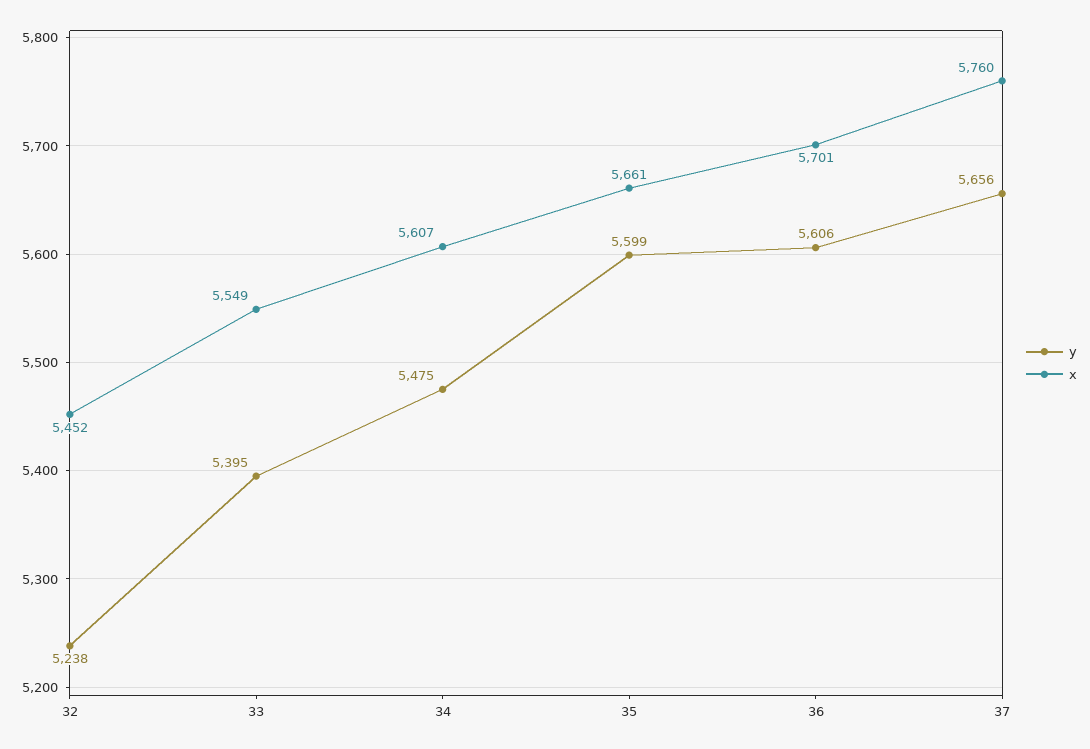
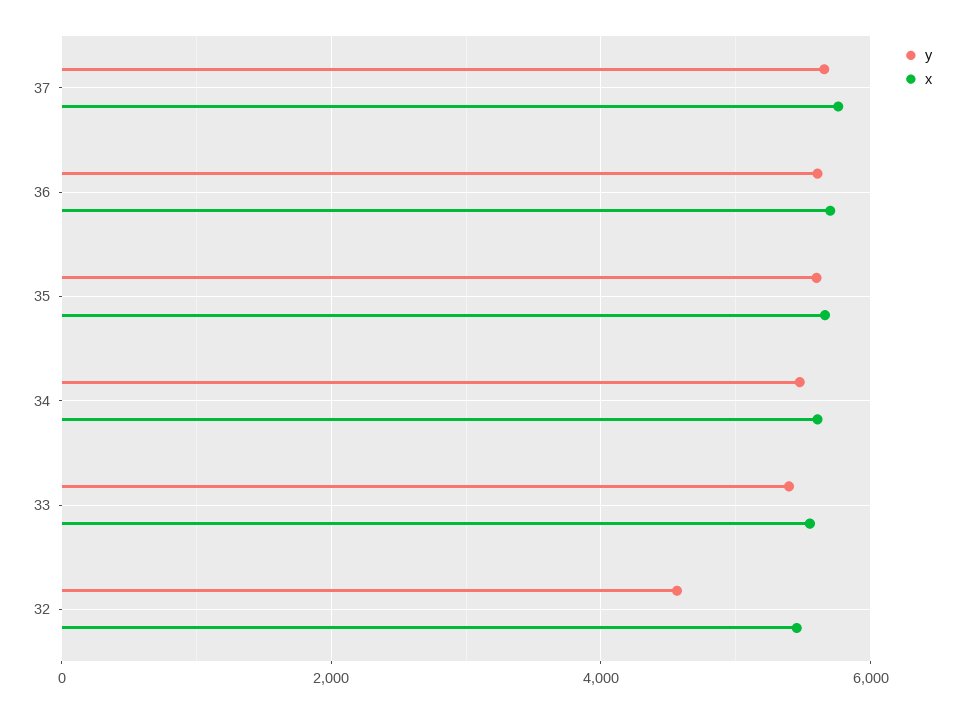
y, 32: 5238 -> 4600

